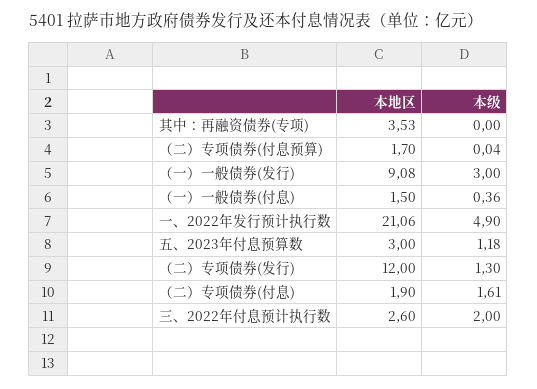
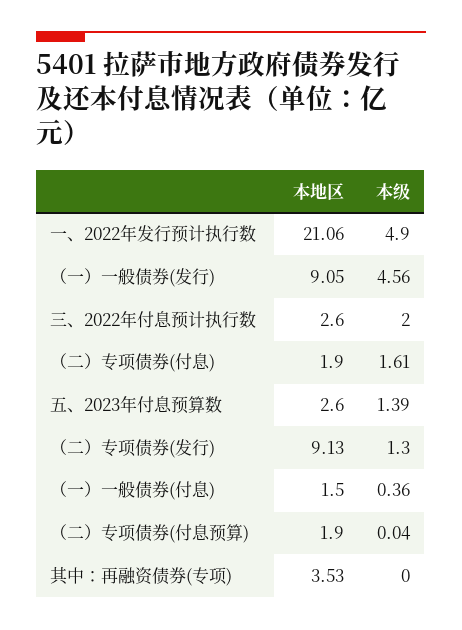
本地区, （二）专项债券(付息预算): 1.7 -> 1.9
本地区, （一）一般债券(发行): 9.08 -> 9.05
本级, （一）一般债券(发行): 3 -> 4.56
本地区, 五、2023年付息预算数: 3 -> 2.6
本级, 五、2023年付息预算数: 1.18 -> 1.39
本地区, （二）专项债券(发行): 12 -> 9.13

